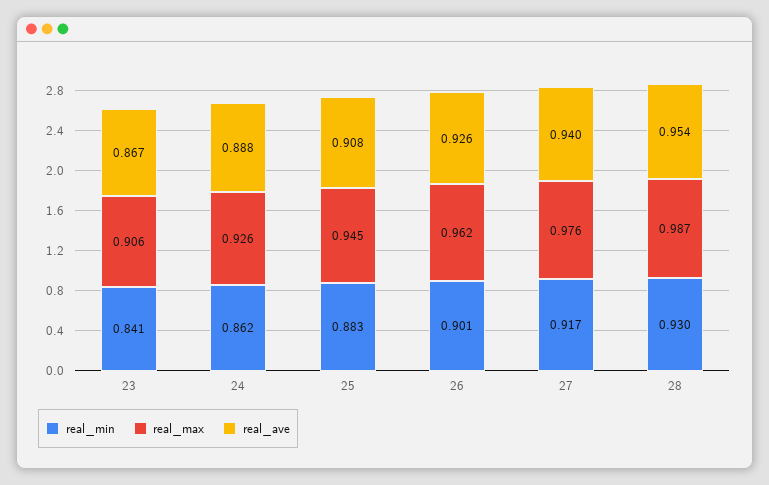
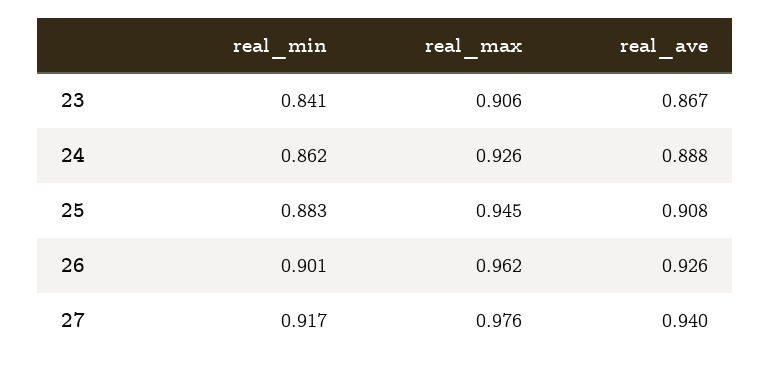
real_min, 28: 0.93 -> none
real_max, 28: 0.987 -> none
real_ave, 28: 0.954 -> none

